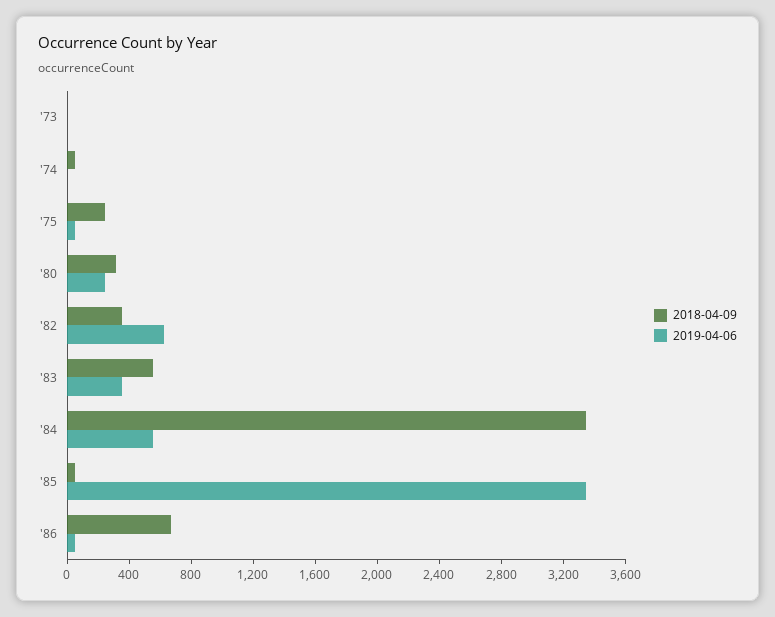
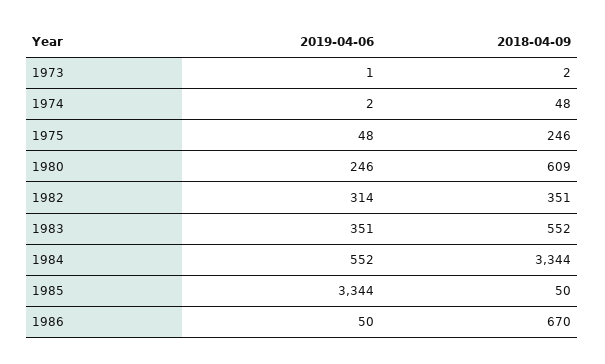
2018-04-09, '80: 300 -> 609
2019-04-06, '82: 600 -> 314

